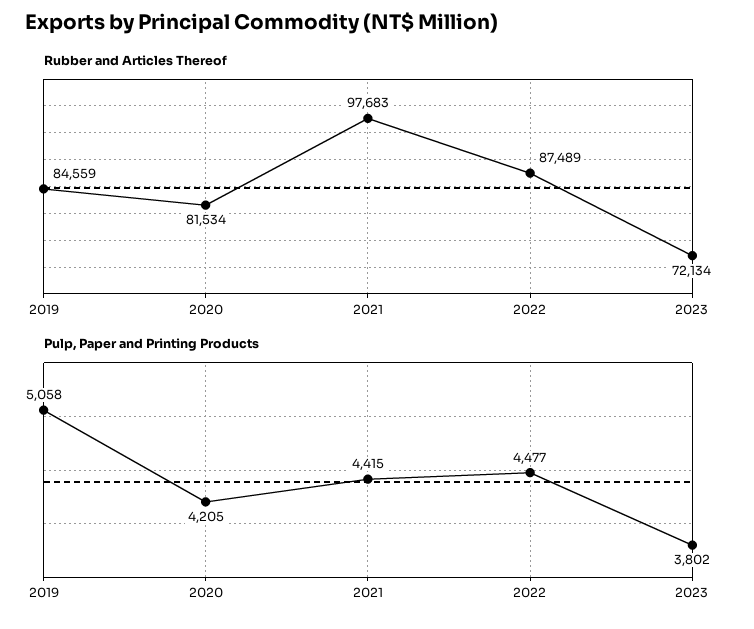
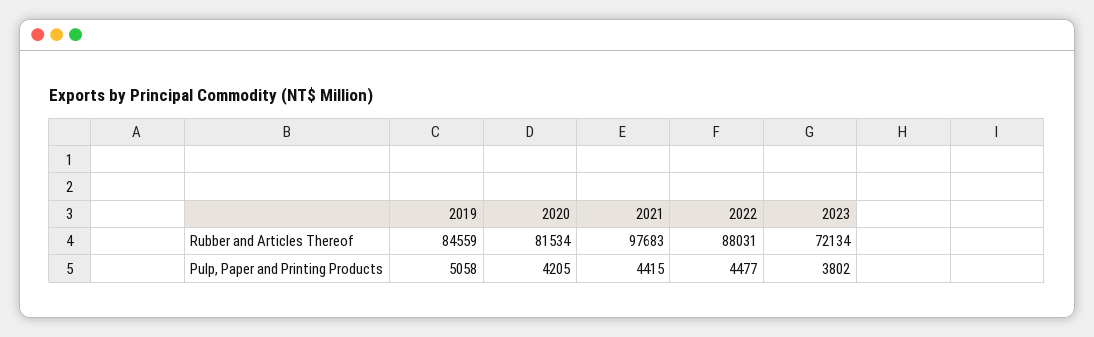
Rubber and Articles Thereof, 2022: 87489 -> 88031

